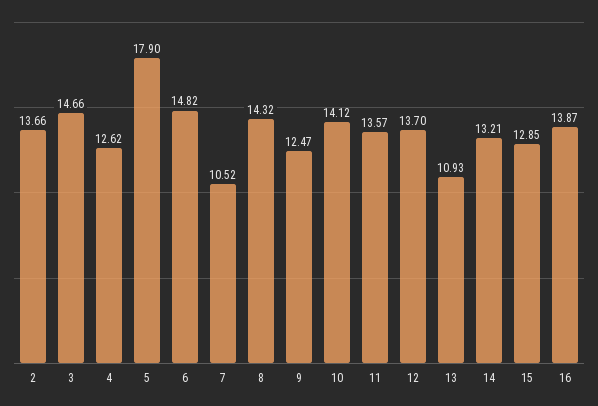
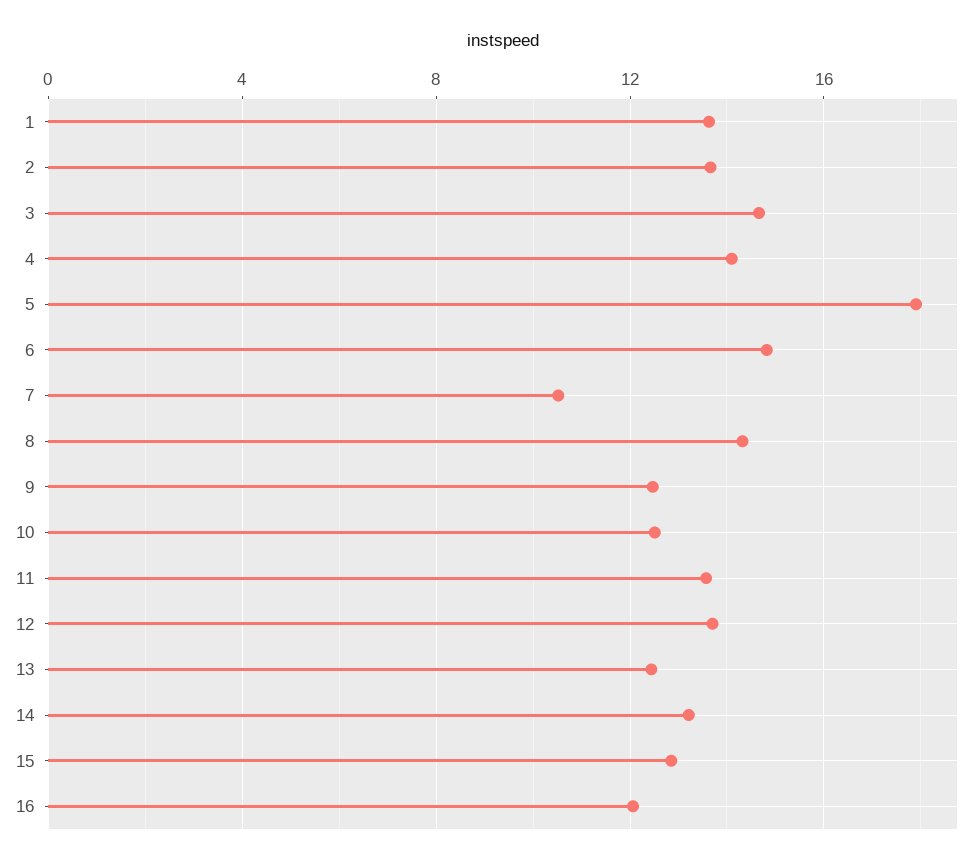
4: 12.62 -> 14
10: 14.12 -> 12.5
13: 10.93 -> 12.5
16: 13.87 -> 12
1: none -> 13.5

